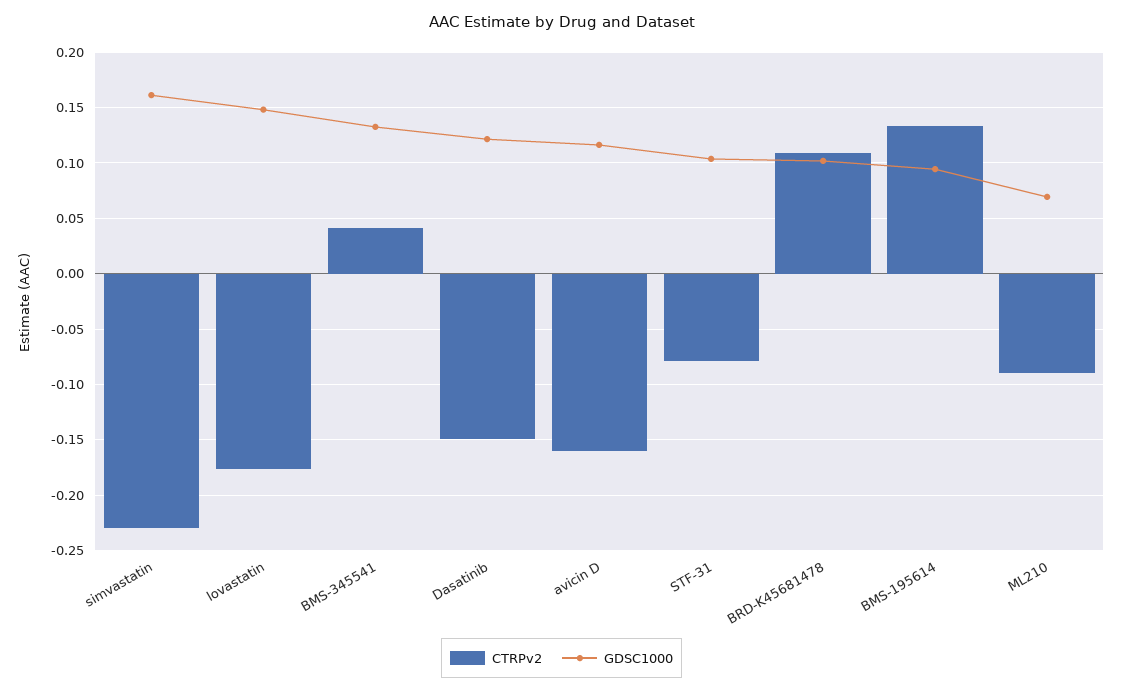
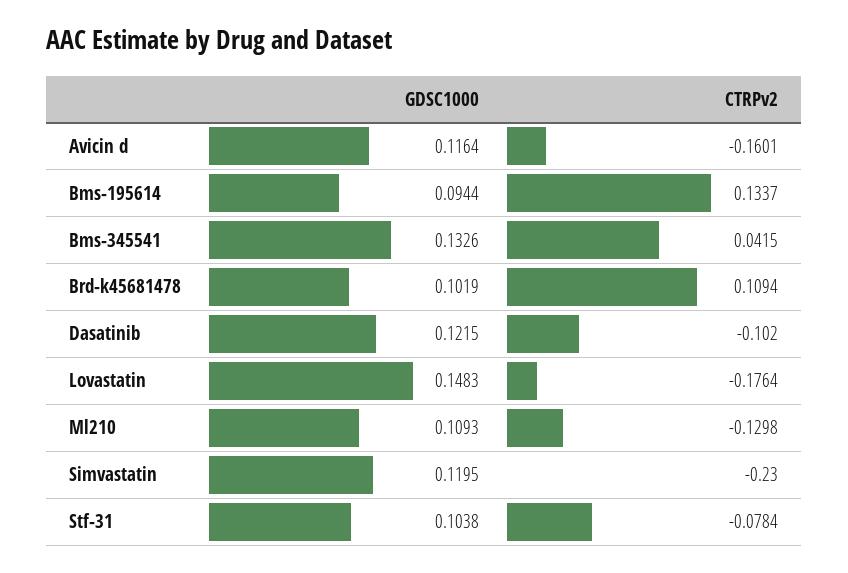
GDSC1000, simvastatin: 0.16 -> 0.1195
CTRPv2, Dasatinib: -0.15 -> -0.102
CTRPv2, ML210: -0.09 -> -0.1298
GDSC1000, ML210: 0.07 -> 0.1093

